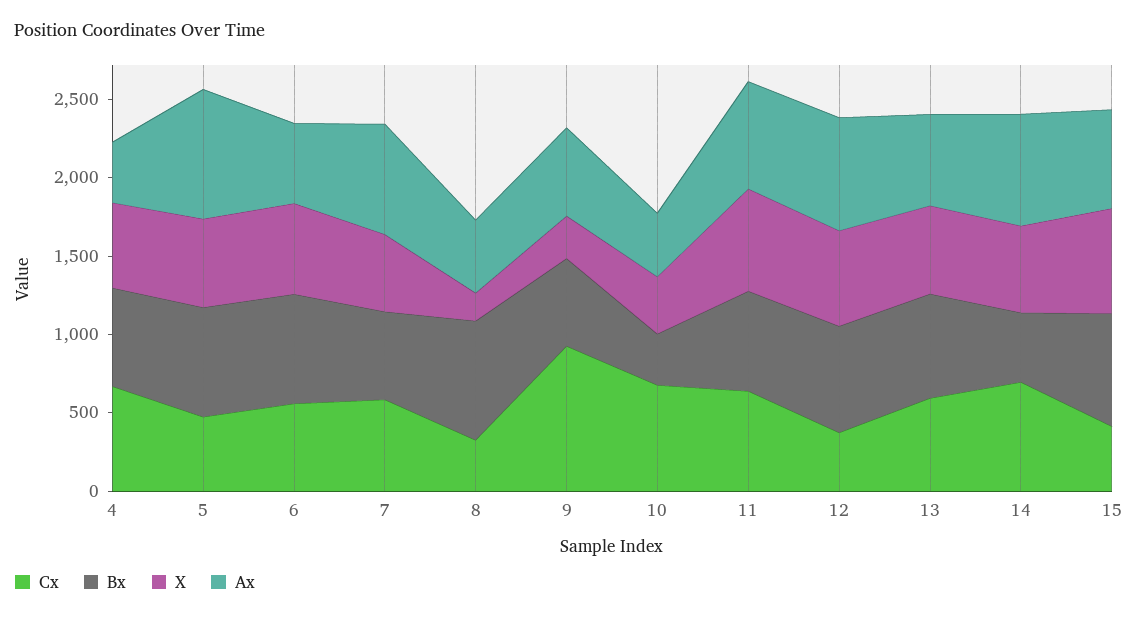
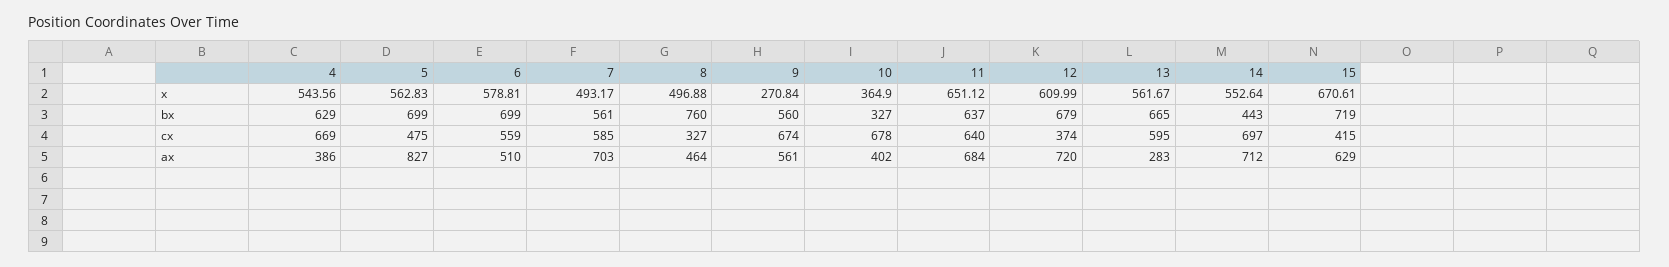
X, 8: 200 -> 496.88
Cx, 9: 900 -> 674
Ax, 13: 600 -> 283

